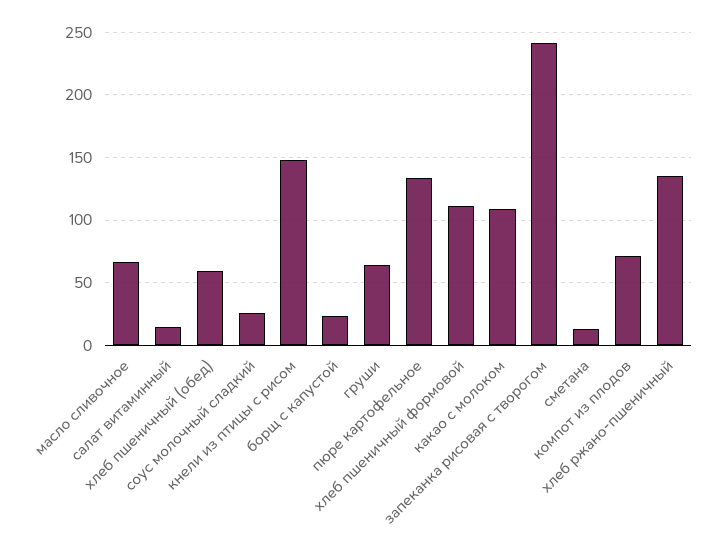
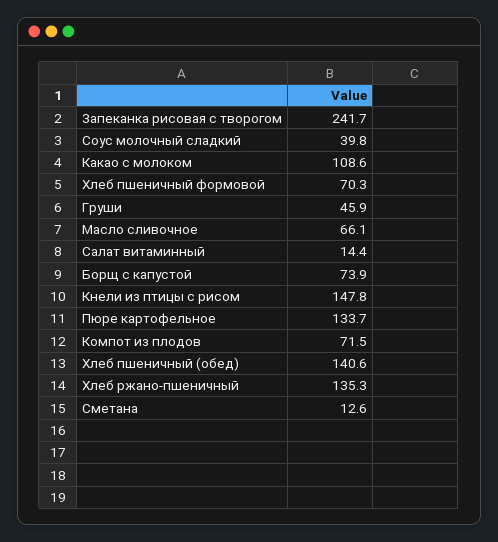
хлеб пшеничный (обед): 60 -> 140.6
соус молочный сладкий: 25 -> 39.8
борщ с капустой: 25 -> 73.9
груши: 65 -> 45.9
хлеб пшеничный формовой: 110 -> 70.3

